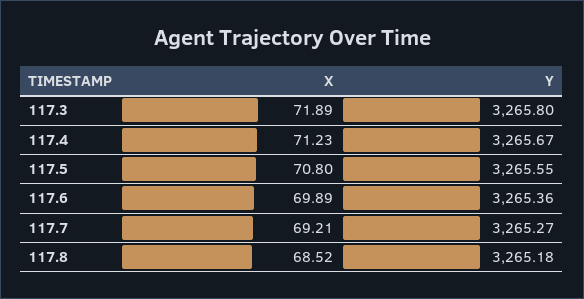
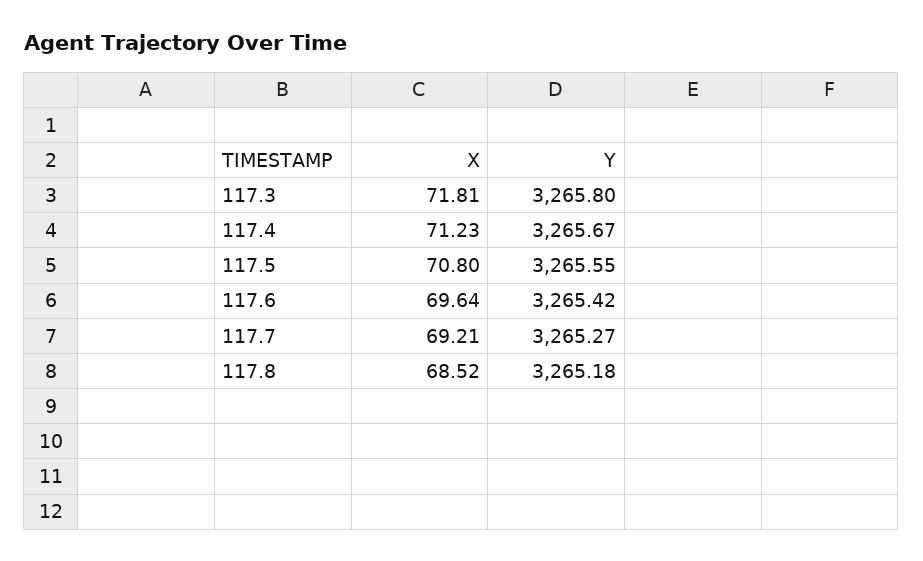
X, 117.3: 71.89 -> 71.81
X, 117.6: 69.89 -> 69.64
Y, 117.6: 3265.36 -> 3265.42

